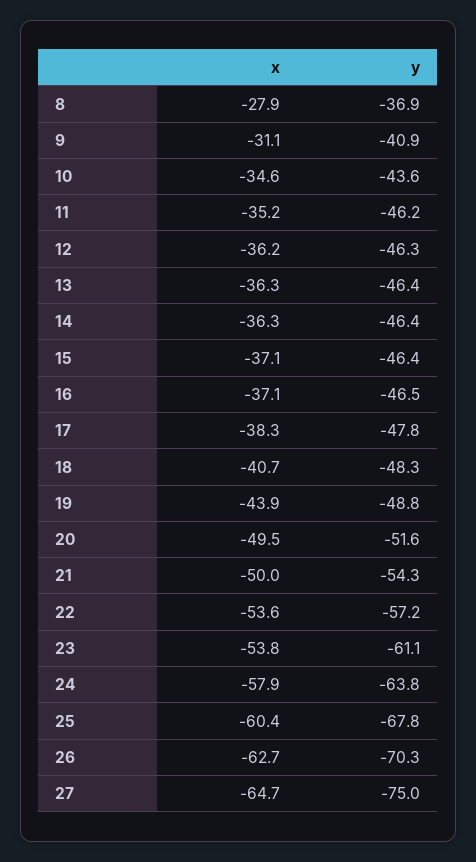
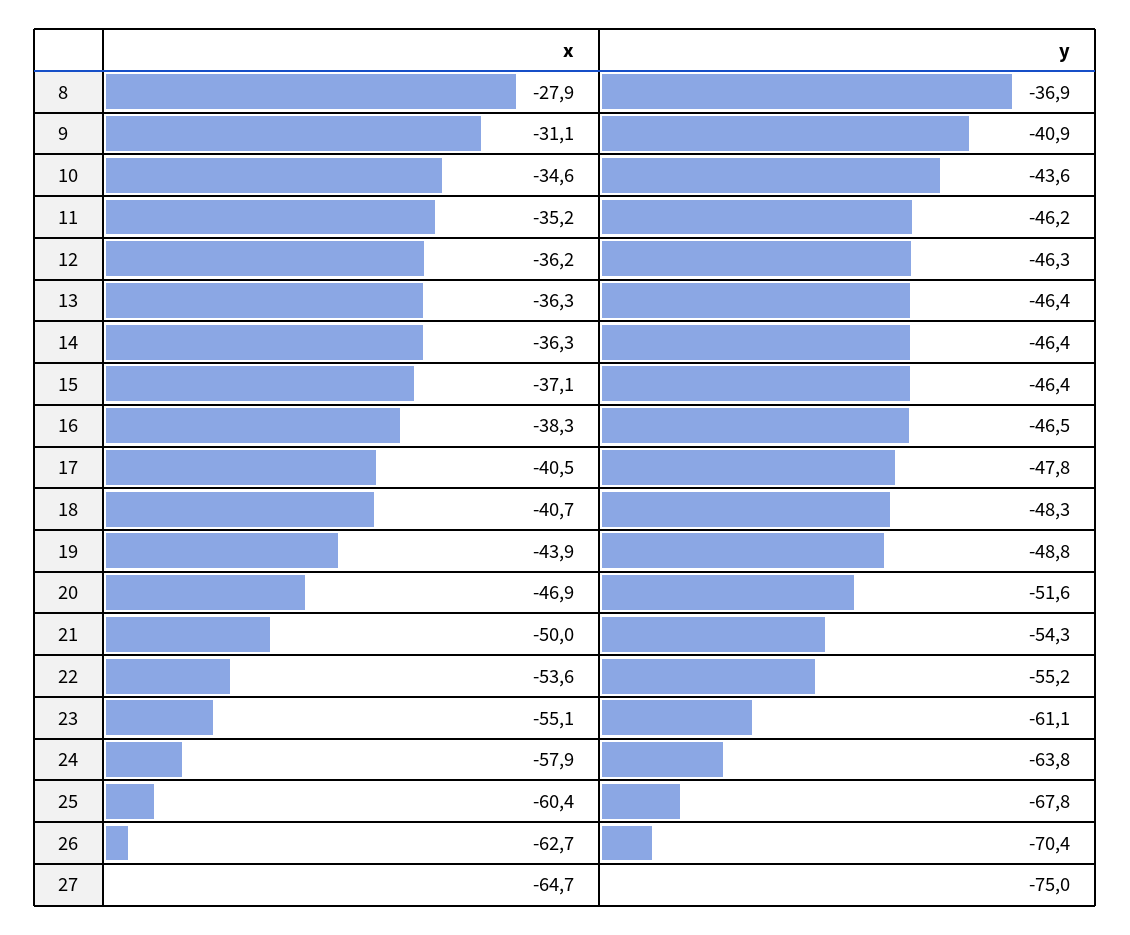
x, 16: -37.1 -> -38.3
x, 17: -38.3 -> -40.5
x, 20: -49.5 -> -46.9
y, 22: -57.2 -> -55.2
x, 23: -53.8 -> -55.1
y, 26: -70.3 -> -70.4

